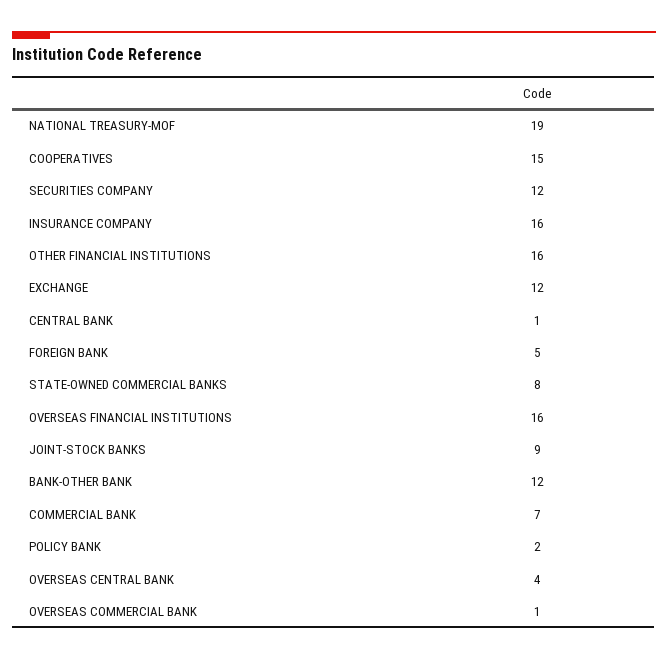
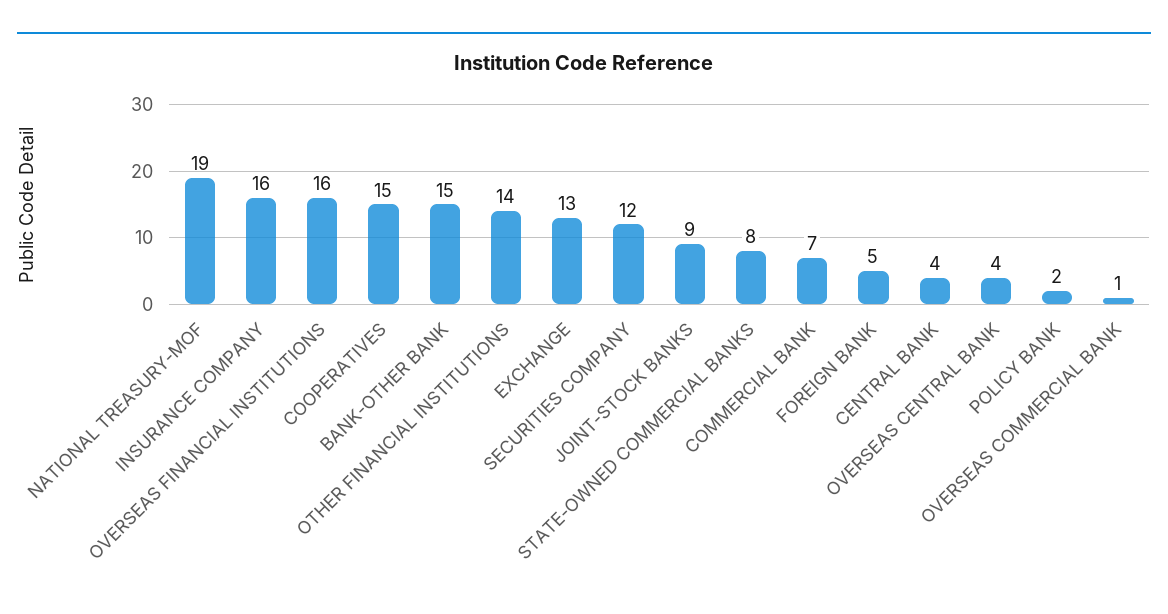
OTHER FINANCIAL INSTITUTIONS: 16 -> 14
EXCHANGE: 12 -> 13
CENTRAL BANK: 1 -> 4
BANK-OTHER BANK: 12 -> 15

